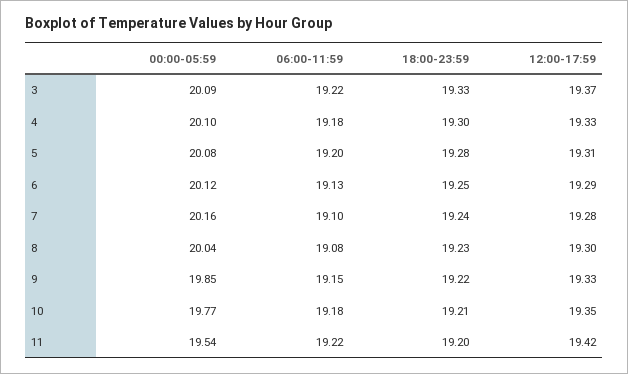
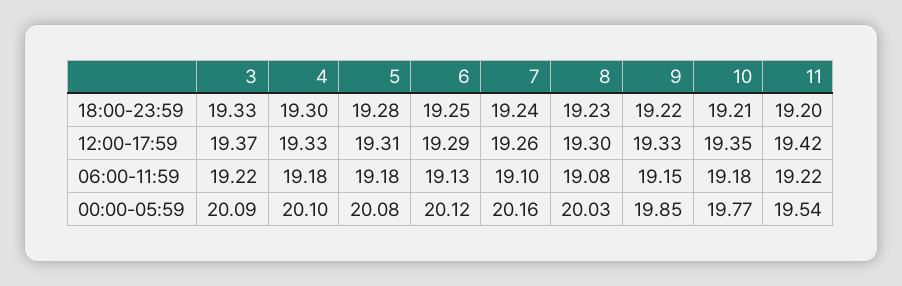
06:00-11:59, 5: 19.2 -> 19.18
12:00-17:59, 7: 19.28 -> 19.26
00:00-05:59, 8: 20.04 -> 20.03

